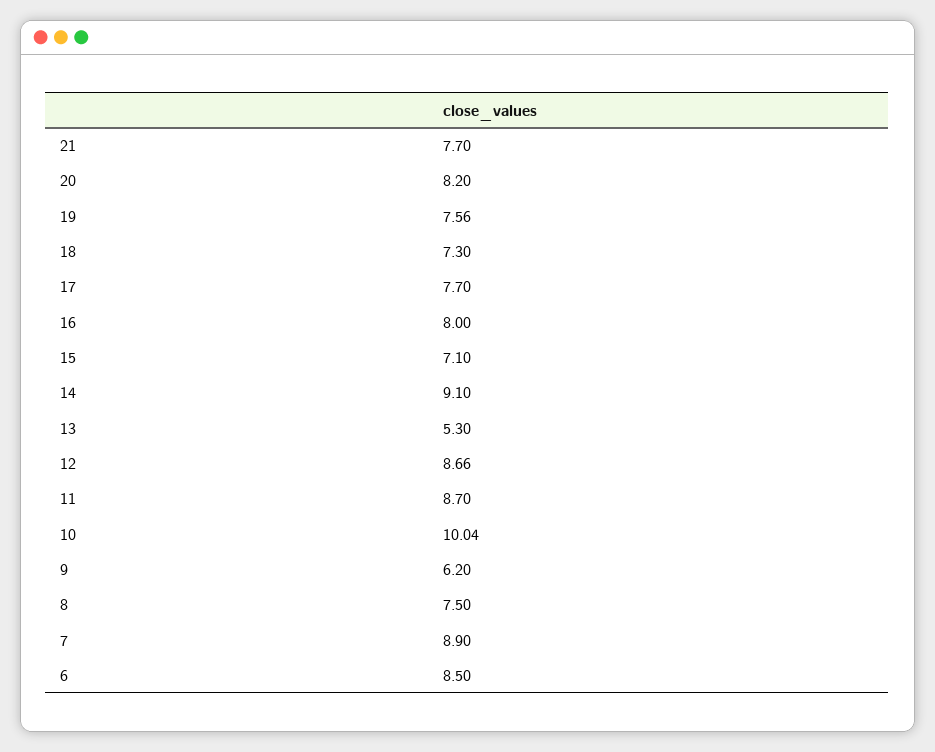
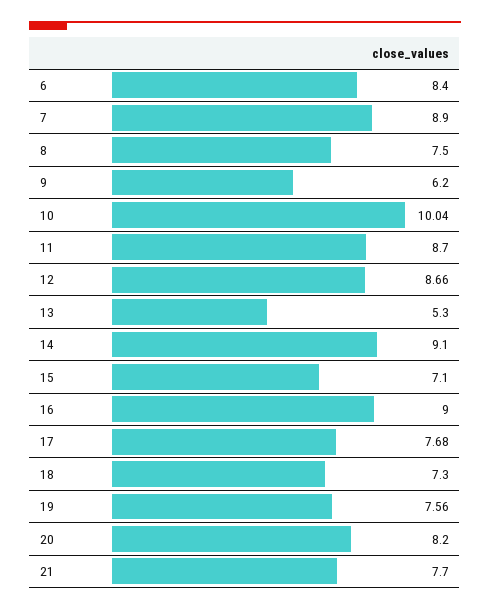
17: 7.7 -> 7.68
16: 8 -> 9
6: 8.5 -> 8.4

